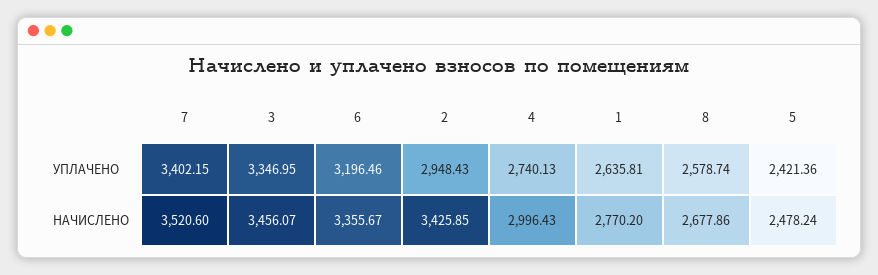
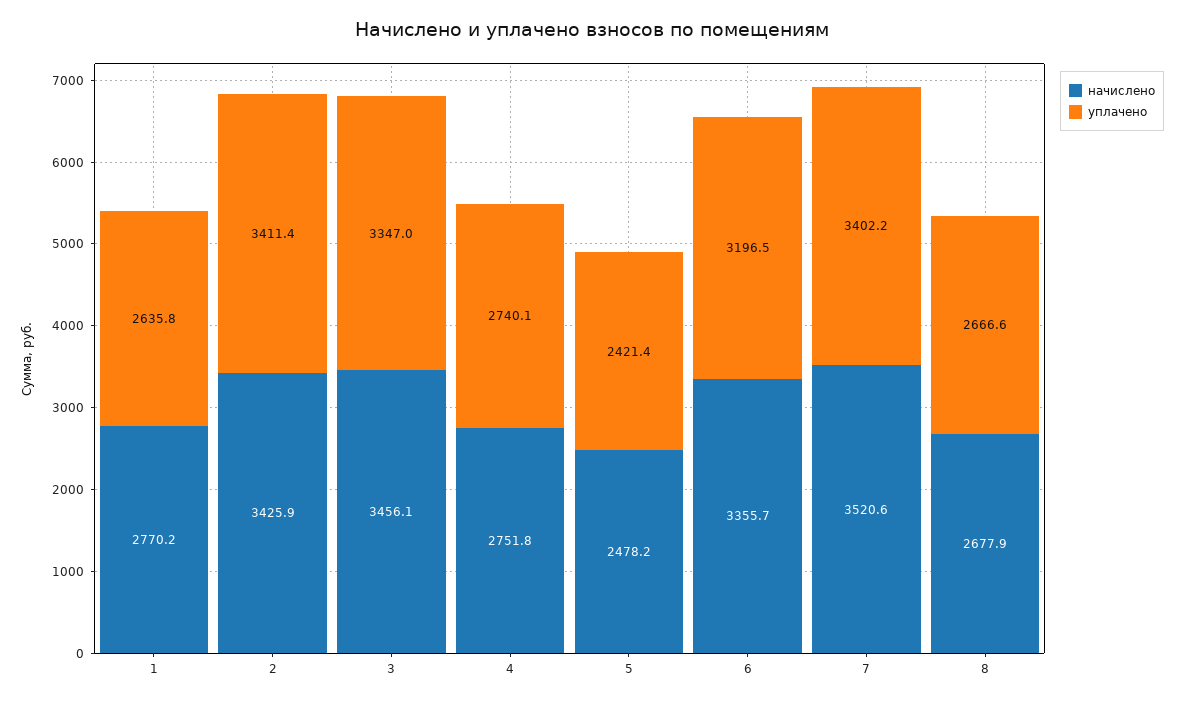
УПЛАЧЕНО, 2: 2948.43 -> 3411.4
УПЛАЧЕНО, 8: 2578.74 -> 2666.6
НАЧИСЛЕНО, 4: 2996.43 -> 2751.8

